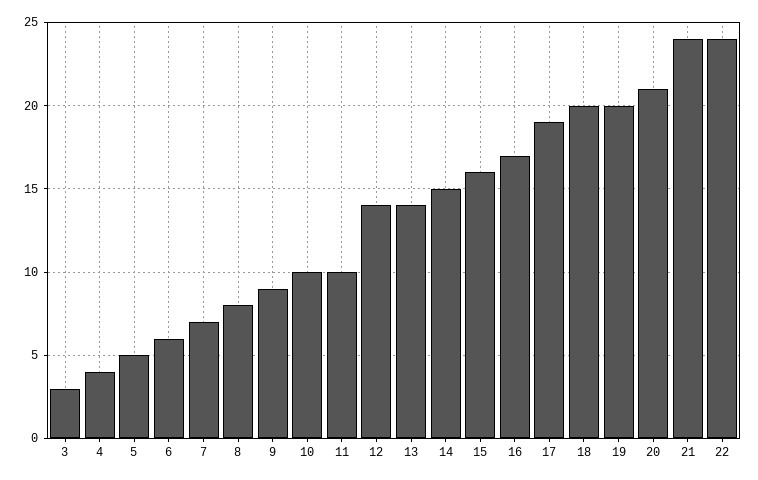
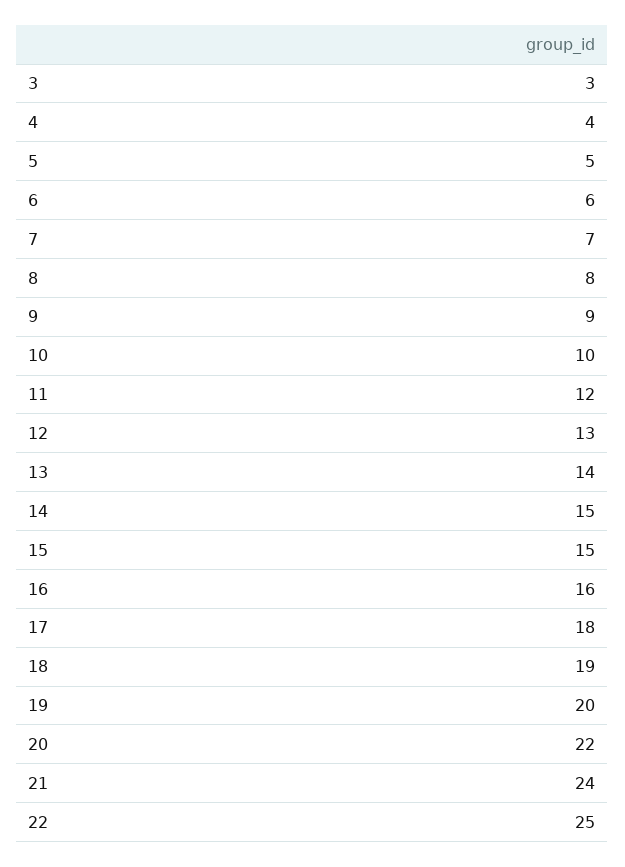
11: 10 -> 12
12: 14 -> 13
15: 16 -> 15
16: 17 -> 16
17: 19 -> 18
18: 20 -> 19
20: 21 -> 22
22: 24 -> 25

